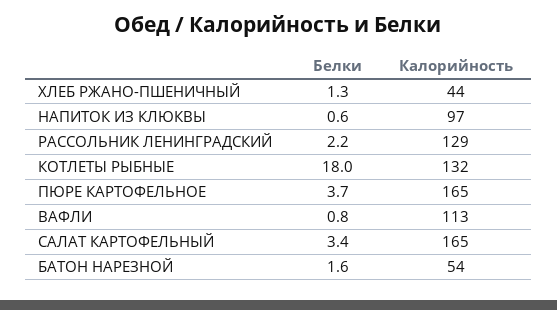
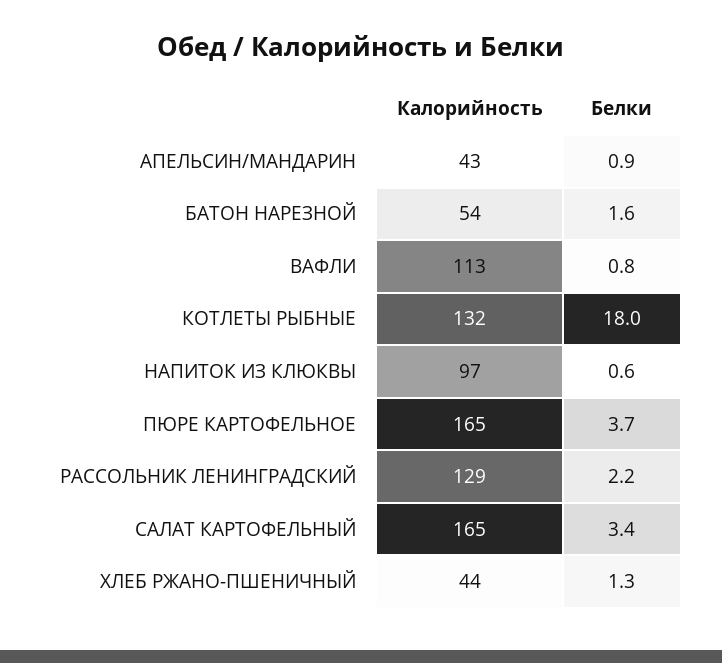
Калорийность, АПЕЛЬСИН/МАНДАРИН: none -> 43
Белки, АПЕЛЬСИН/МАНДАРИН: none -> 0.9

